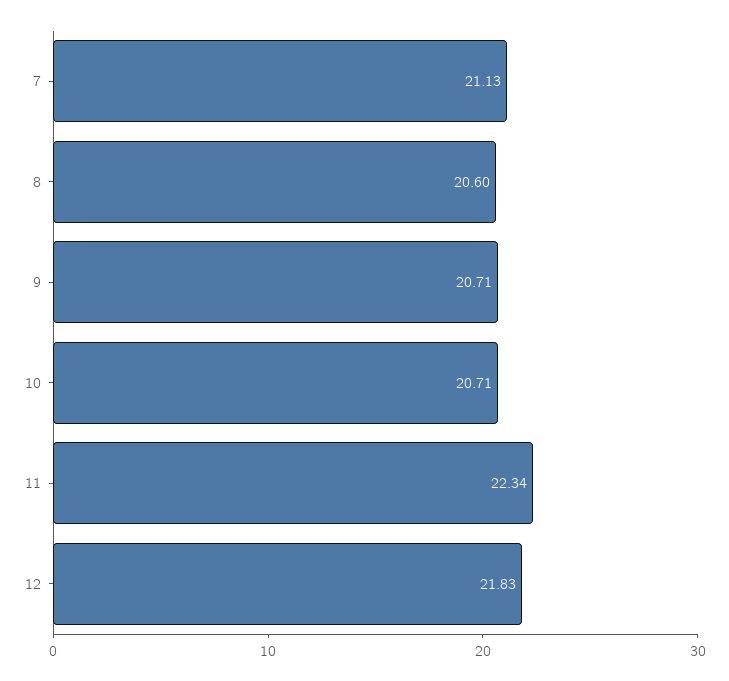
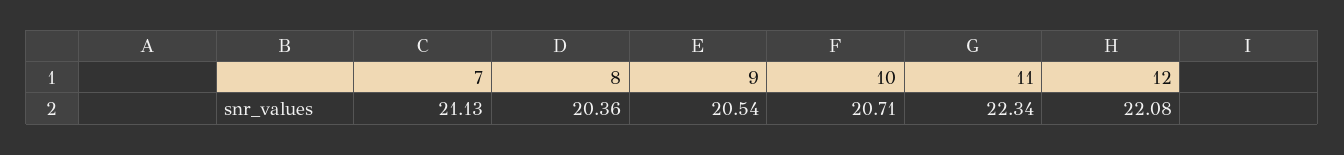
8: 20.6 -> 20.36
9: 20.71 -> 20.54
12: 21.83 -> 22.08

